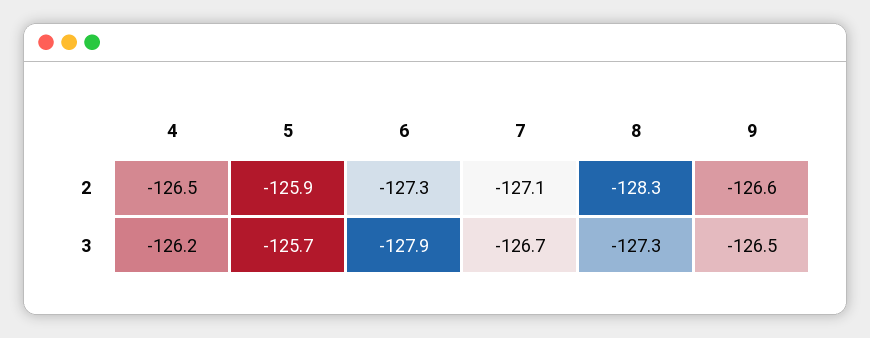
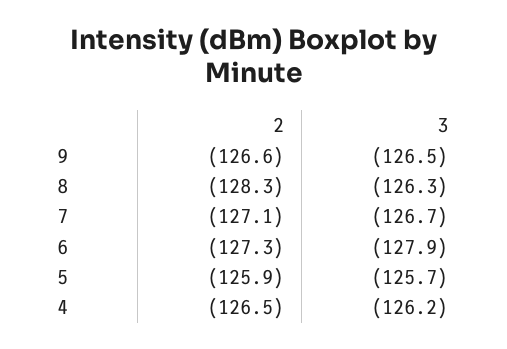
8, 3: -127.3 -> -126.3

